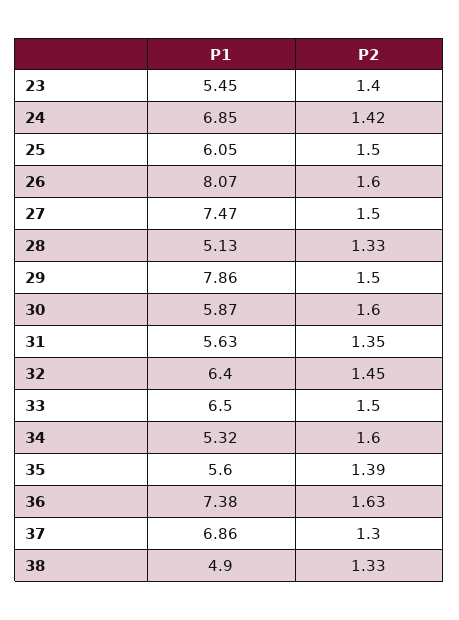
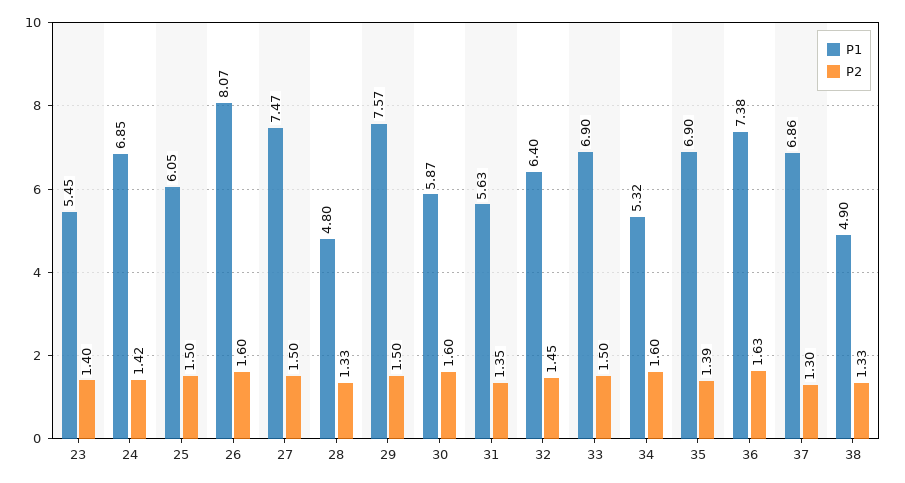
P1, 28: 5.13 -> 4.8
P1, 29: 7.86 -> 7.57
P1, 33: 6.5 -> 6.9
P1, 35: 5.6 -> 6.9

